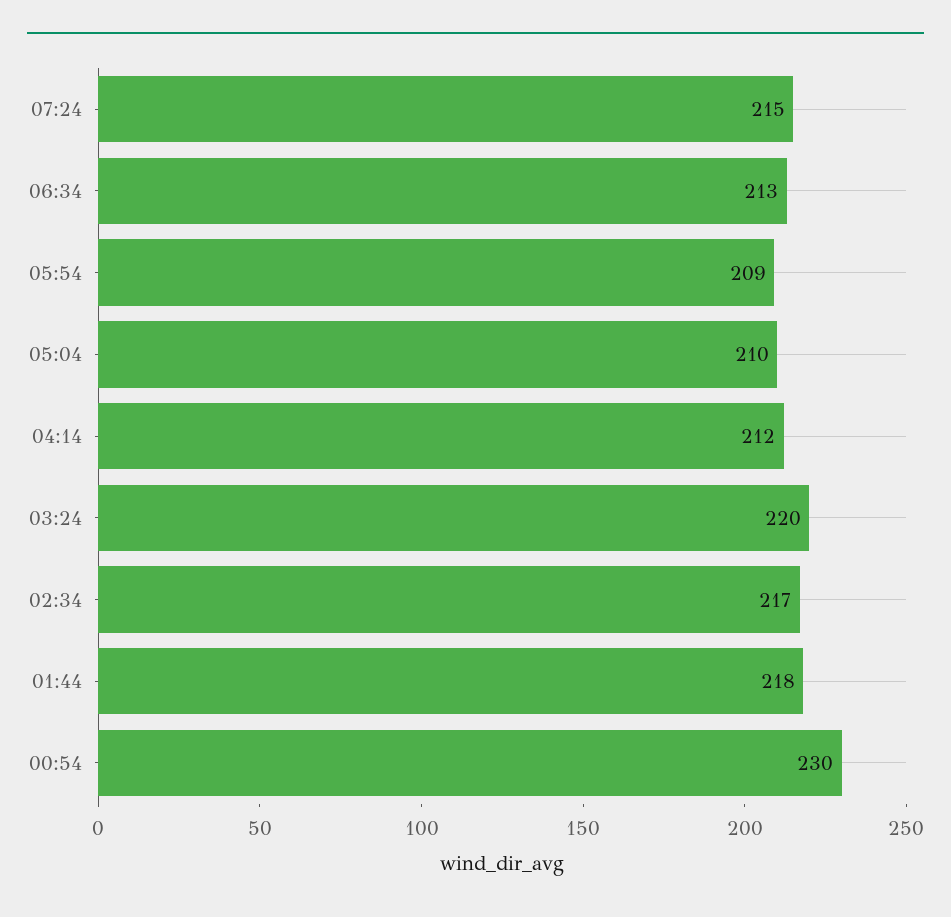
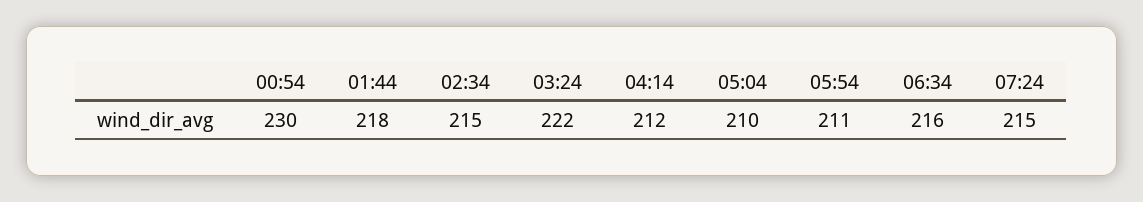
06:34: 213 -> 216
05:54: 209 -> 211
03:24: 220 -> 222
02:34: 217 -> 215

